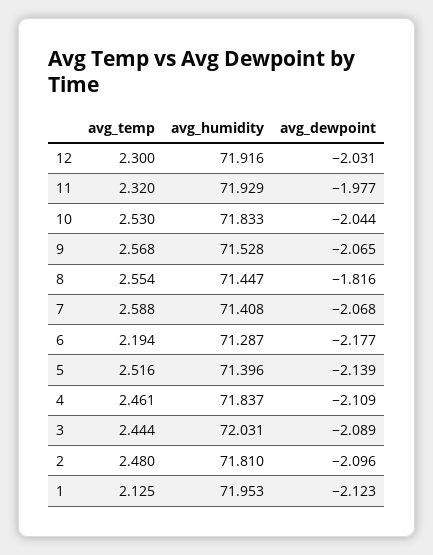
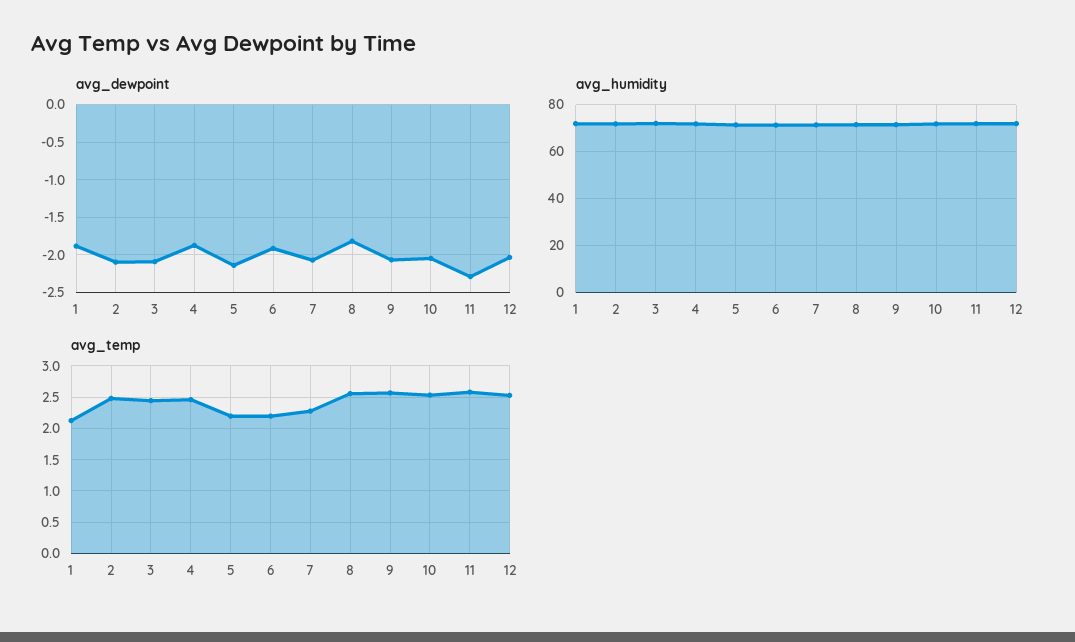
avg_temp, 12: 2.3 -> 2.5
avg_temp, 11: 2.32 -> 2.6
avg_dewpoint, 11: -1.977 -> -2.3
avg_temp, 7: 2.588 -> 2.3
avg_dewpoint, 6: -2.177 -> -1.9
avg_temp, 5: 2.516 -> 2.2
avg_dewpoint, 4: -2.109 -> -1.9
avg_dewpoint, 1: -2.123 -> -1.9

